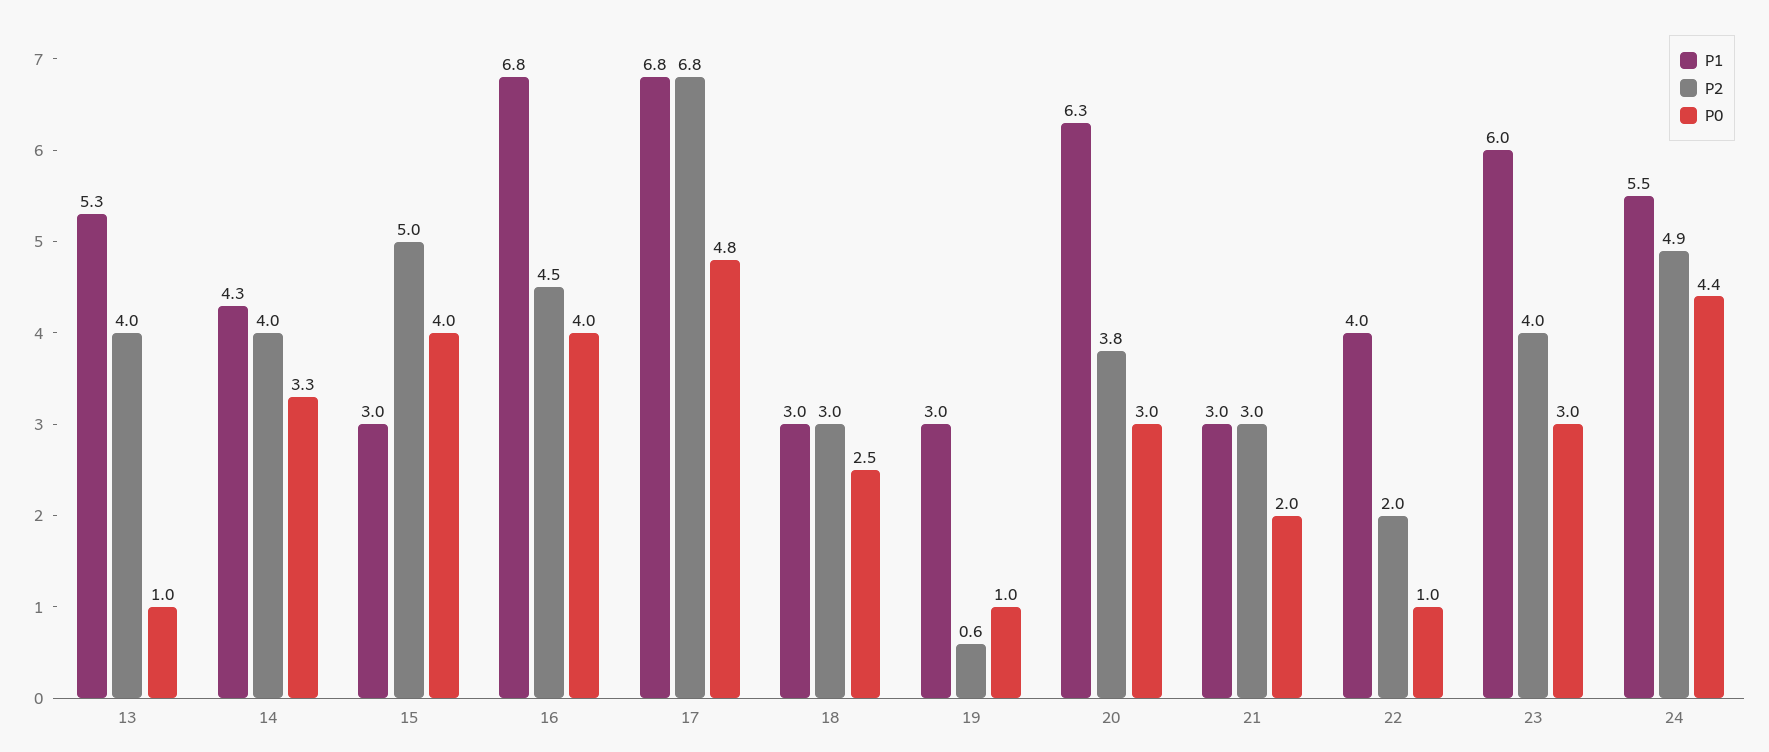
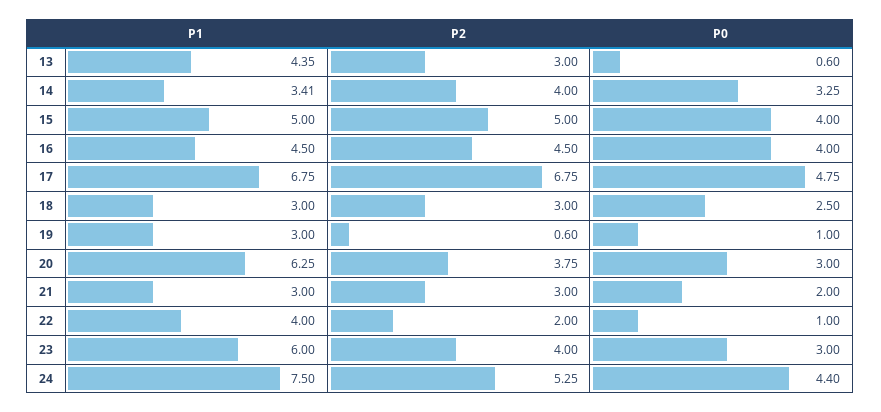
P1, 13: 5.3 -> 4.35
P2, 13: 4 -> 3
P0, 13: 1 -> 0.6
P1, 14: 4.3 -> 3.41
P1, 15: 3 -> 5
P1, 16: 6.8 -> 4.5
P1, 24: 5.5 -> 7.5
P2, 24: 4.9 -> 5.25

